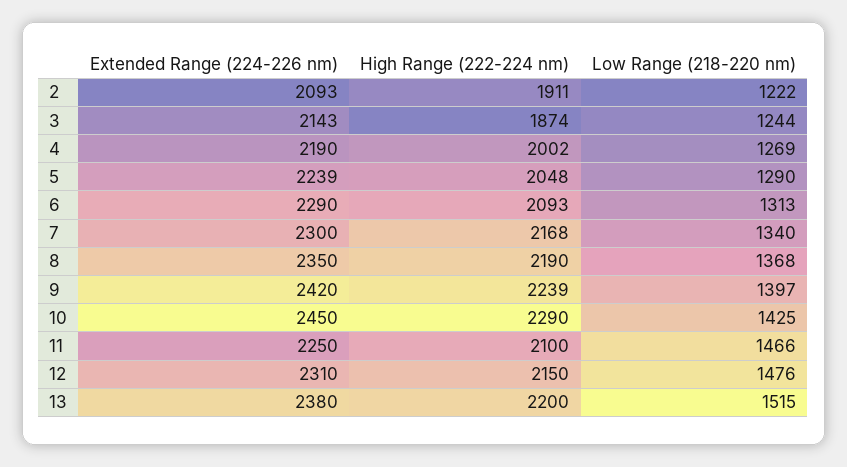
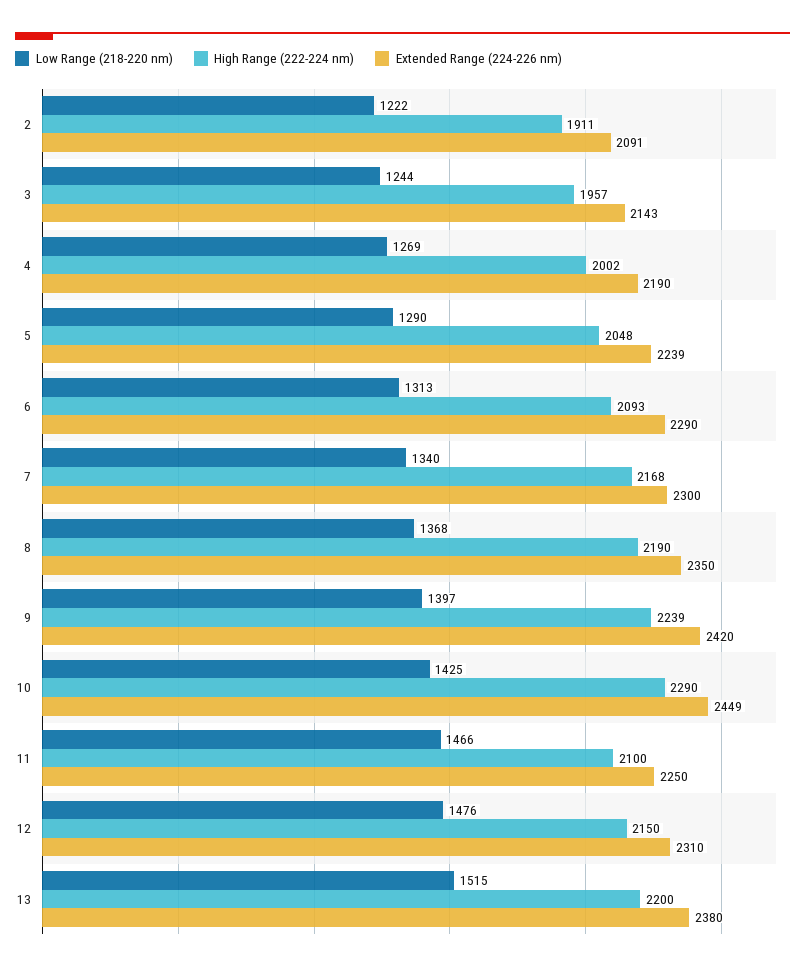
Extended Range (224-226 nm), 2: 2093 -> 2091
High Range (222-224 nm), 3: 1874 -> 1957
Extended Range (224-226 nm), 10: 2450 -> 2449

